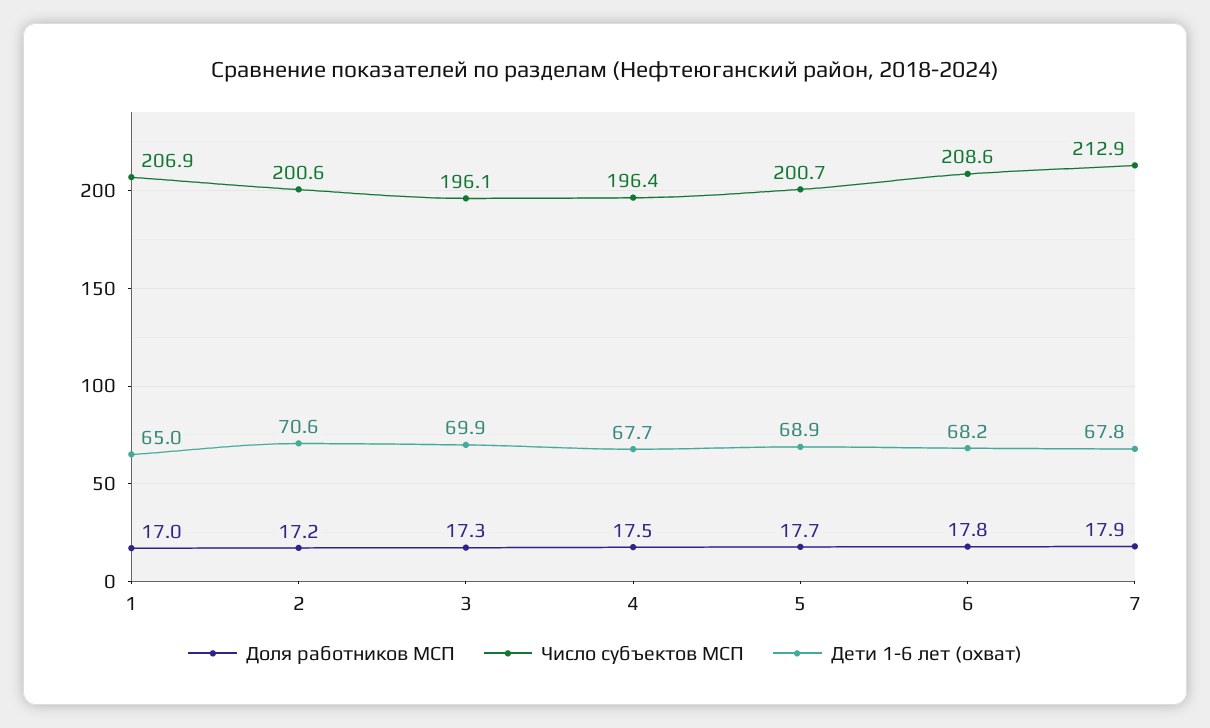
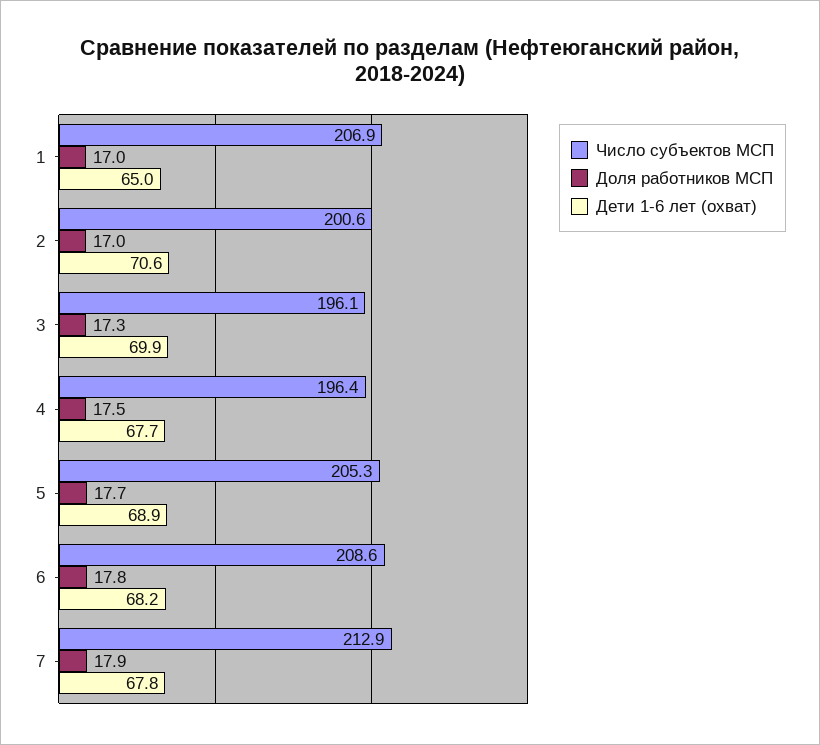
Доля работников МСП, 2: 17.2 -> 17
Число субъектов МСП, 5: 200.7 -> 205.3

